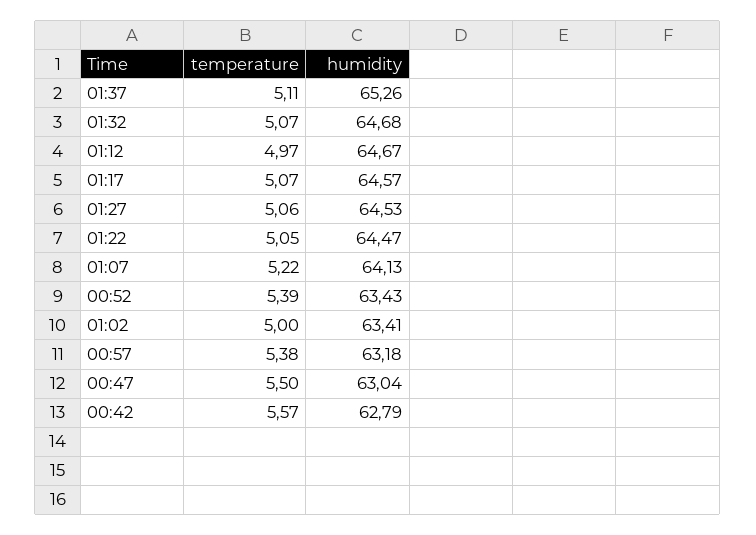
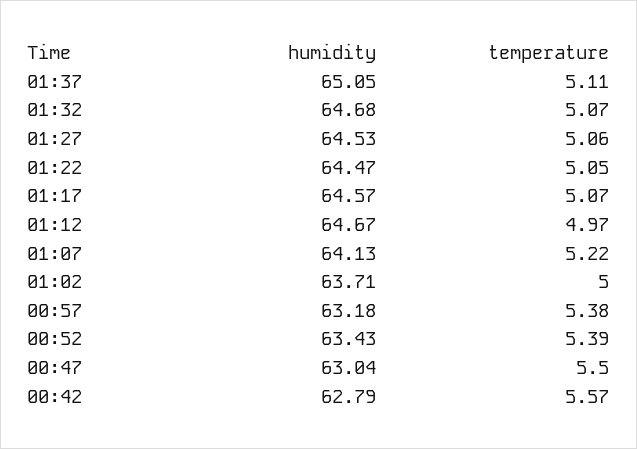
humidity, 01:37: 65.26 -> 65.05
humidity, 01:02: 63.41 -> 63.71

